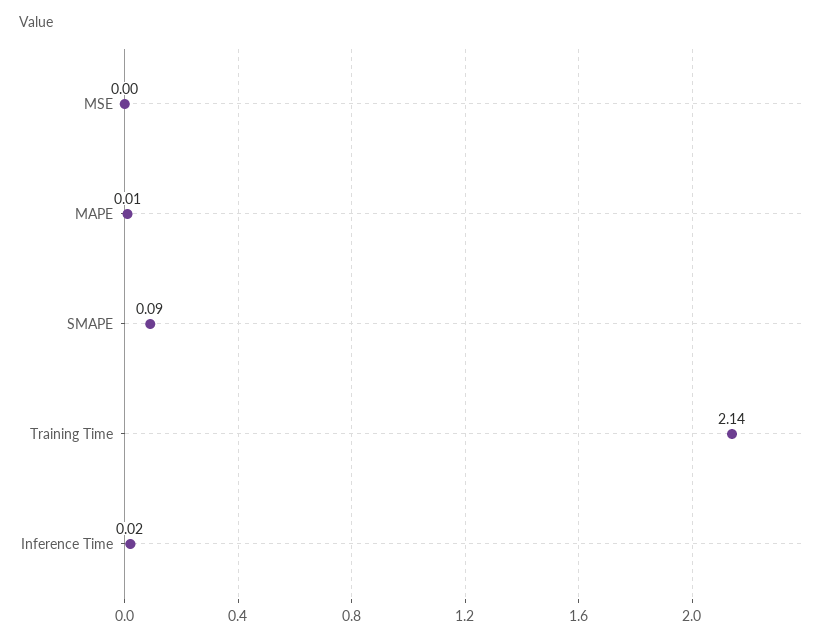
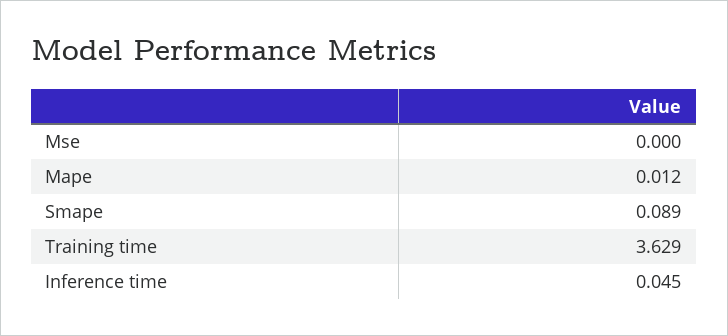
Training Time: 2.14 -> 3.629
Inference Time: 0.02 -> 0.045

